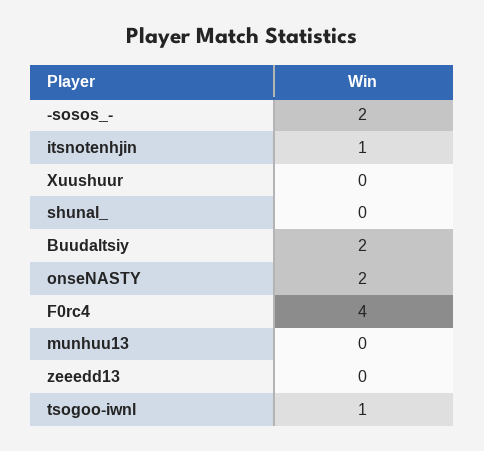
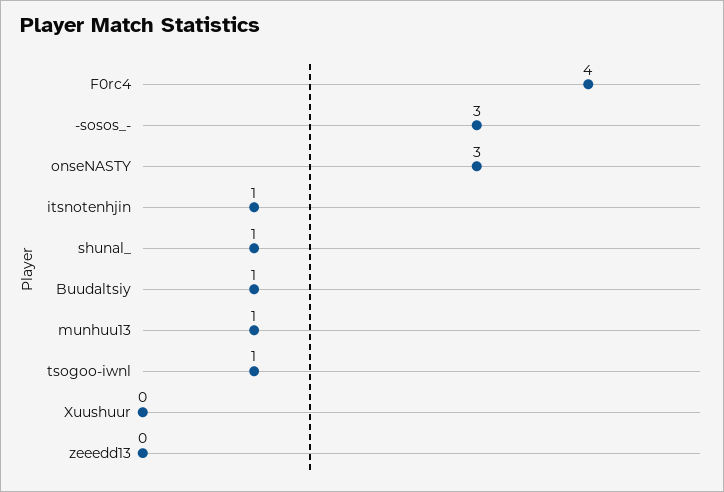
-sosos_-: 2 -> 3
shunal_: 0 -> 1
Buudaltsiy: 2 -> 1
onseNASTY: 2 -> 3
munhuu13: 0 -> 1

